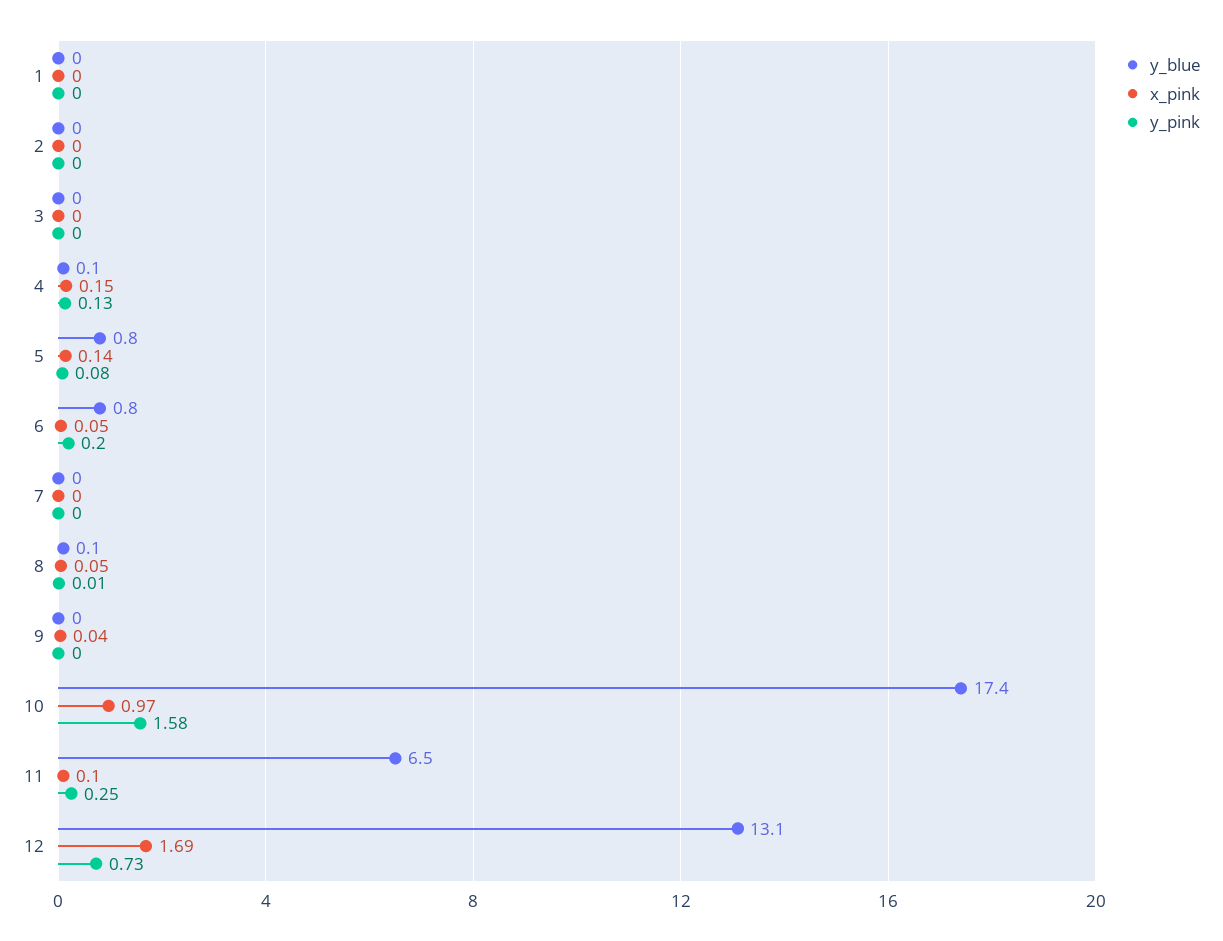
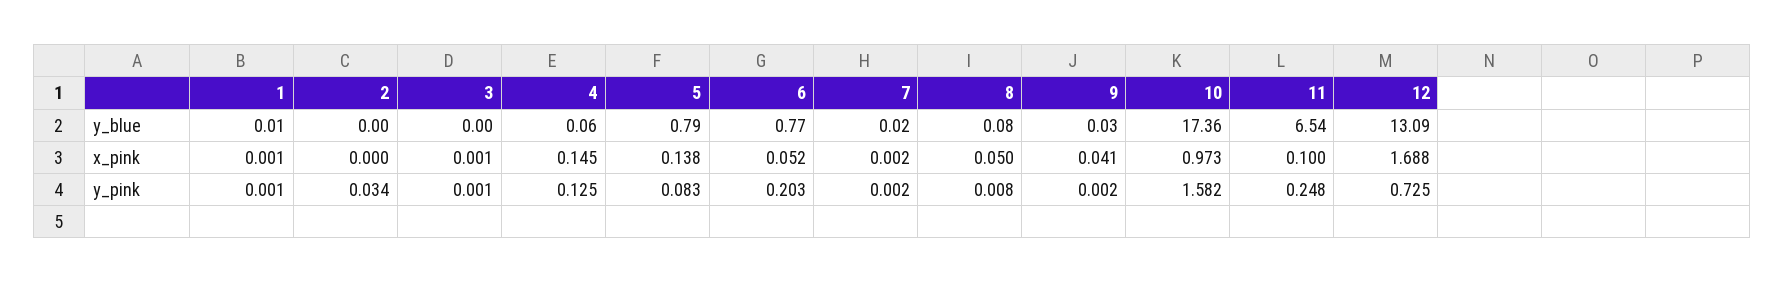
y_pink, 2: 0 -> 0.034

